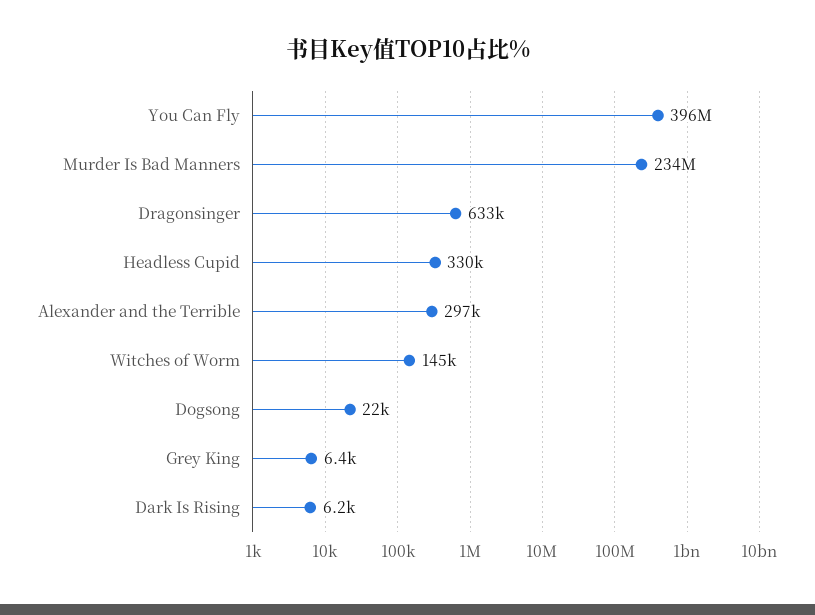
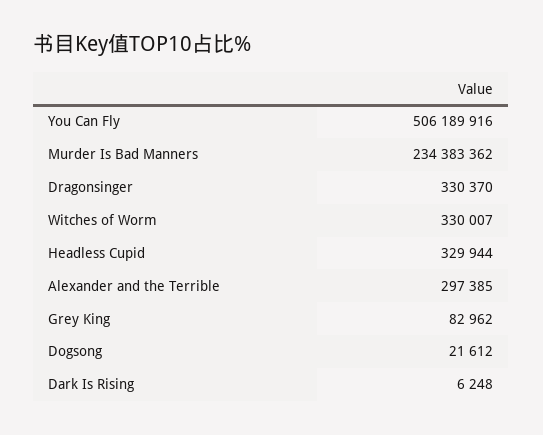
You Can Fly: 396000000 -> 506189916
Dragonsinger: 633000 -> 330370
Witches of Worm: 145000 -> 330007
Grey King: 6400 -> 82962

